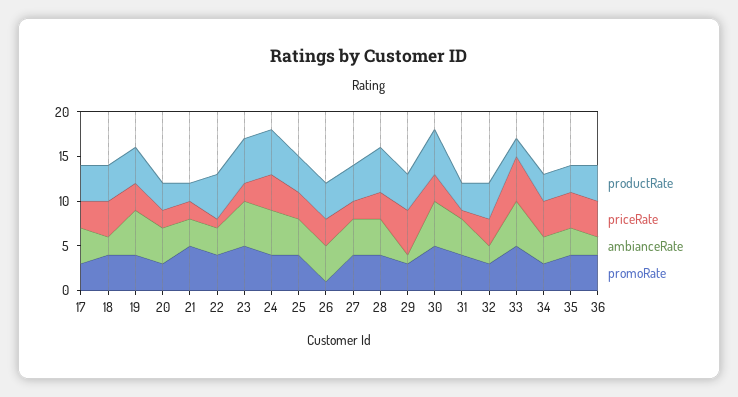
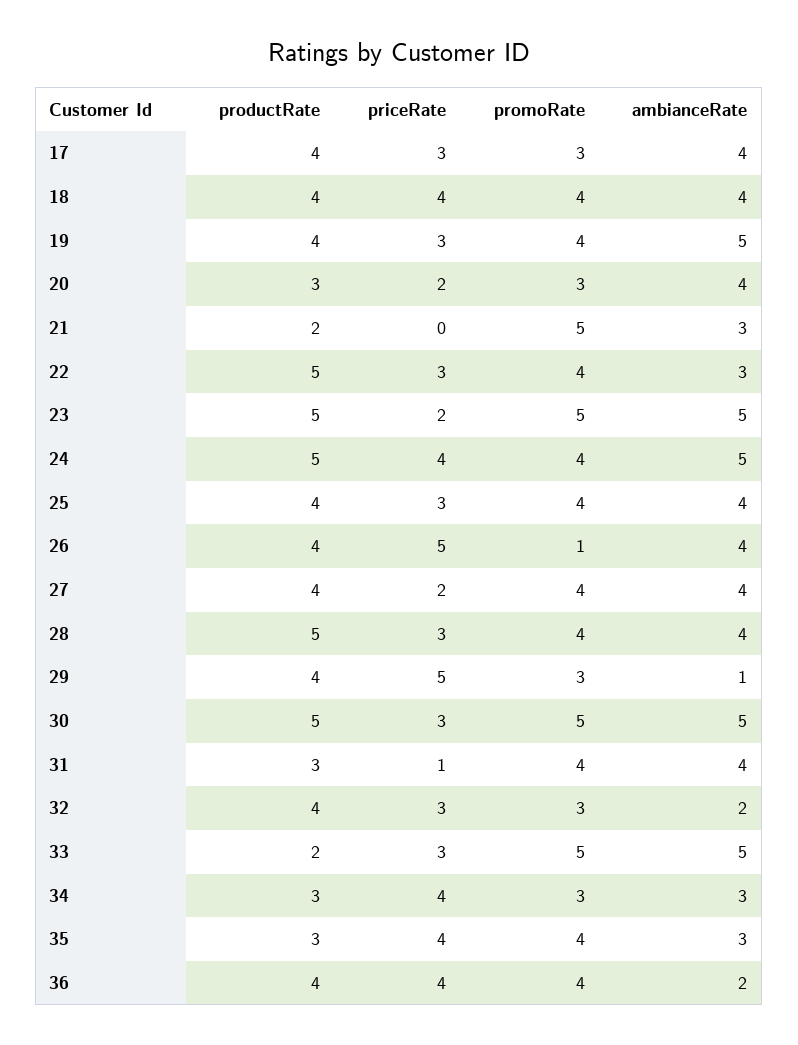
ambianceRate, 18: 2 -> 4
priceRate, 21: 2 -> 0
priceRate, 22: 1 -> 3
priceRate, 26: 3 -> 5
priceRate, 33: 5 -> 3

